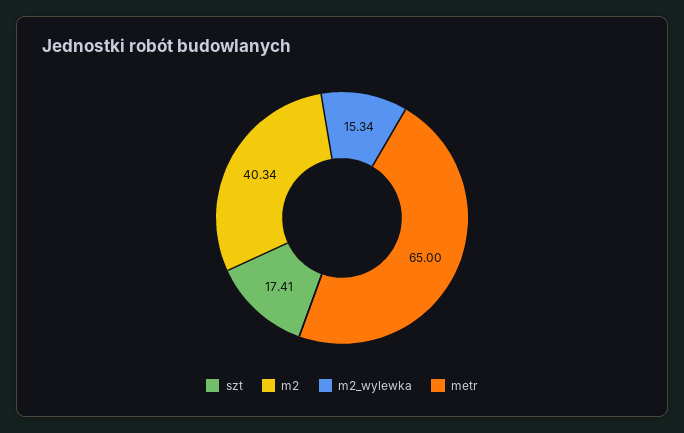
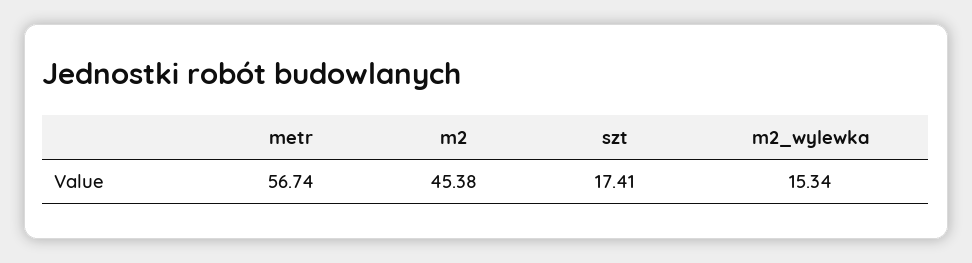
m2: 40.34 -> 45.38
metr: 65 -> 56.74

